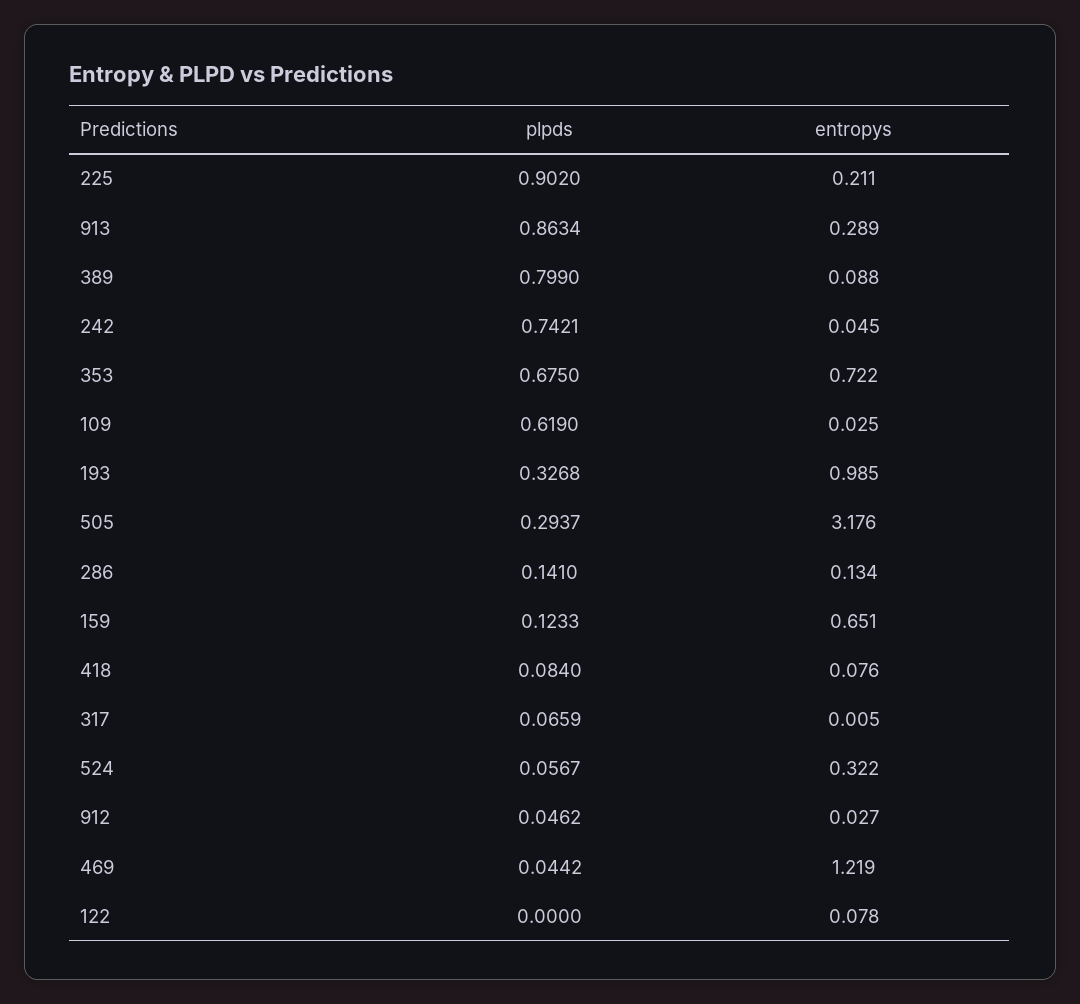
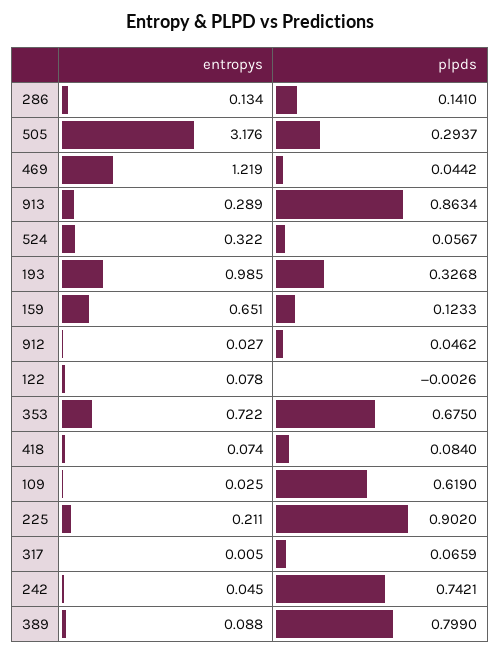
entropys, 418: 0.076 -> 0.074
plpds, 122: 0 -> -0.0026

